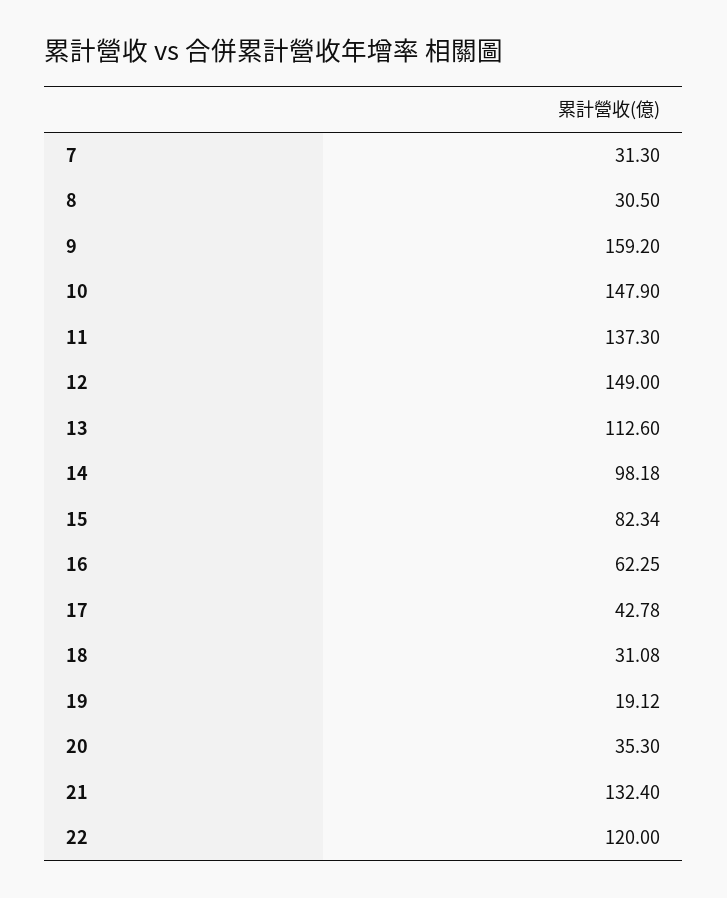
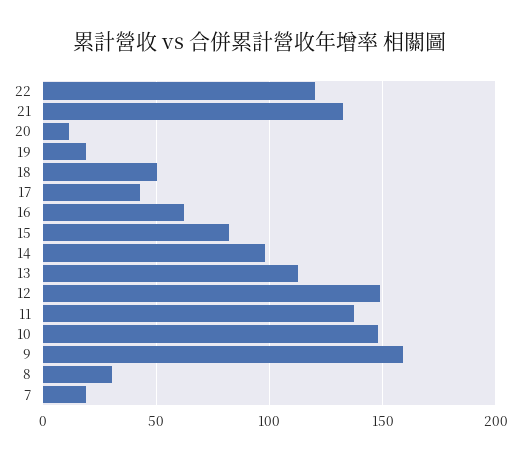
7: 31.3 -> 20
18: 31.08 -> 50
20: 35.3 -> 10

